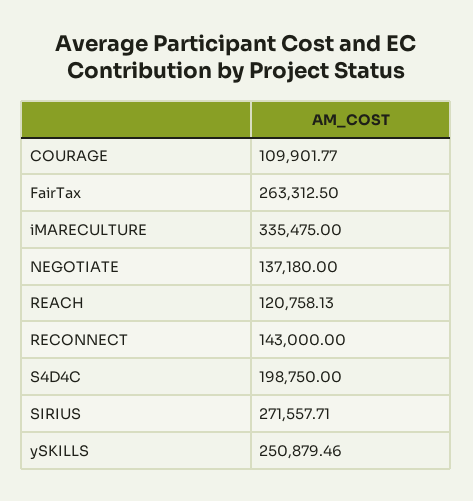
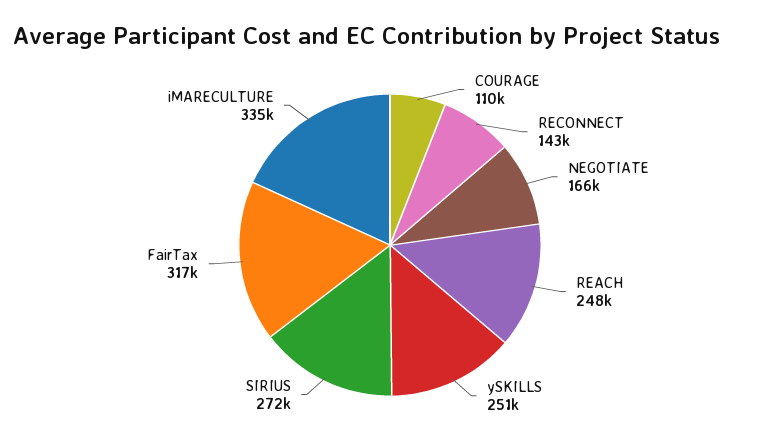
FairTax: 263312.5 -> 317000
NEGOTIATE: 137180 -> 166000
REACH: 120758.13 -> 248000
S4D4C: 198750 -> none

